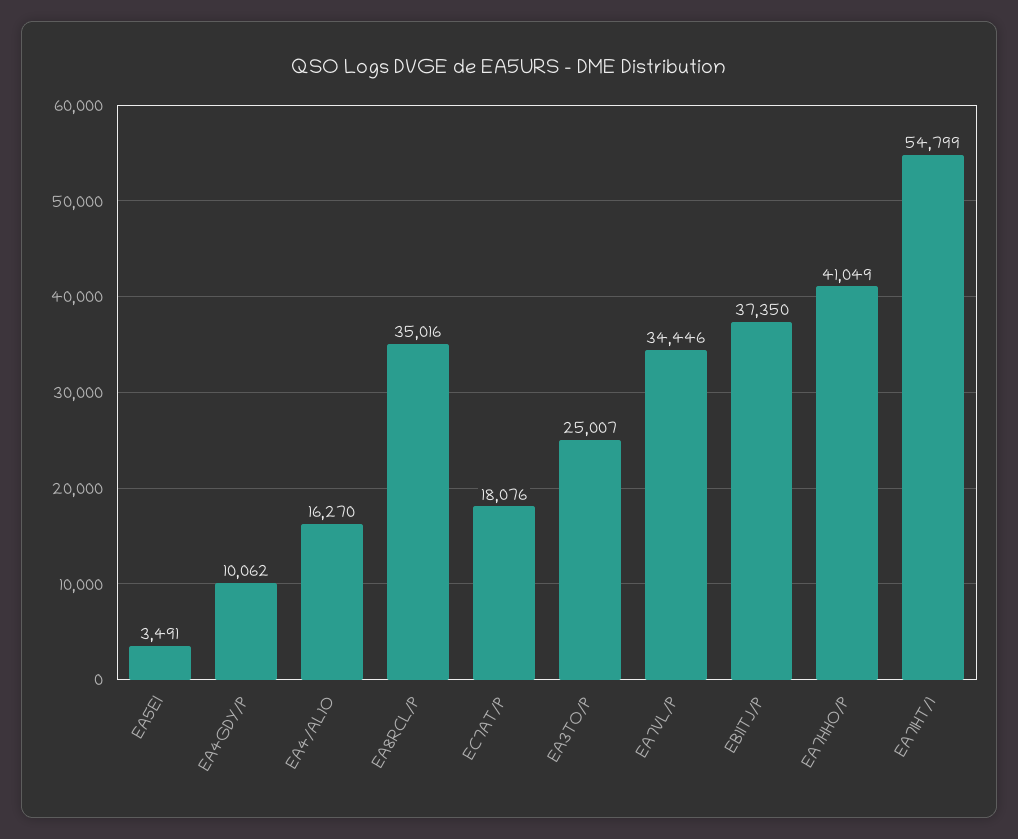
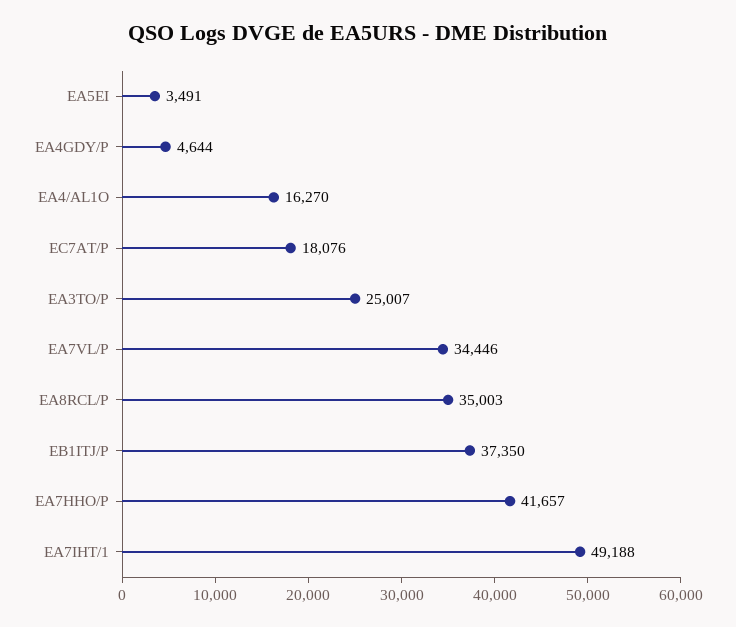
EA4GDY/P: 10062 -> 4644
EA8RCL/P: 35016 -> 35003
EA7HHO/P: 41049 -> 41657
EA7IHT/1: 54799 -> 49188

